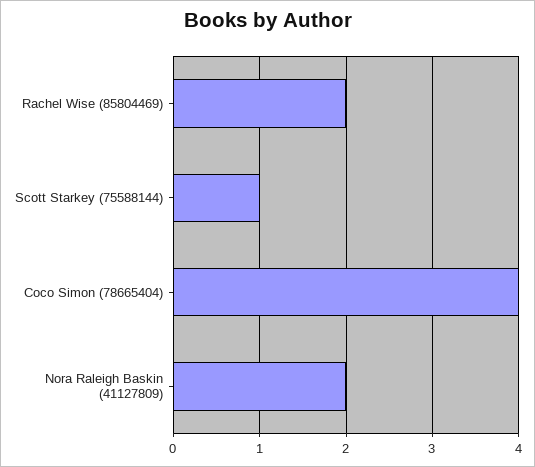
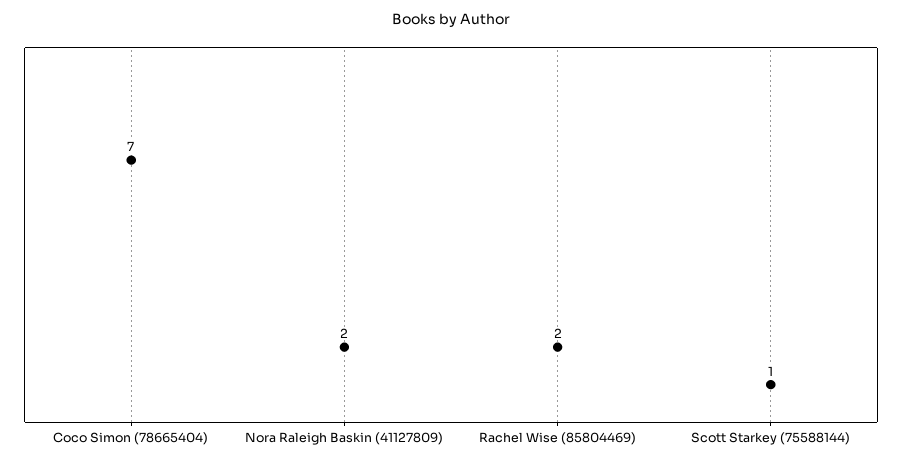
Coco Simon (78665404): 4 -> 7

